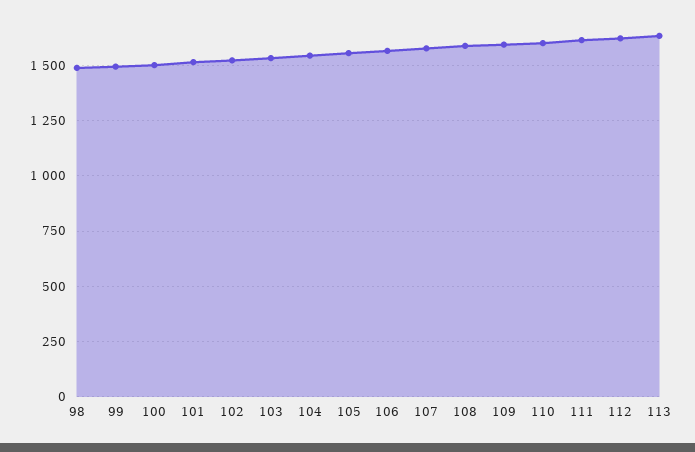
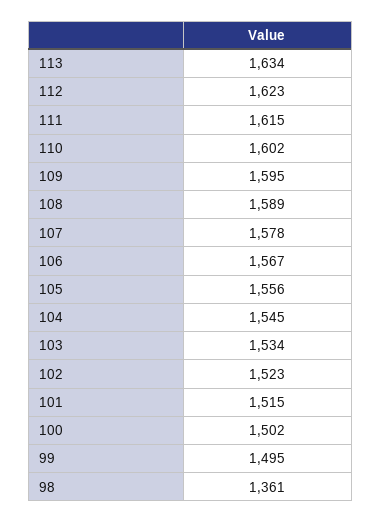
98: 1500 -> 1361

